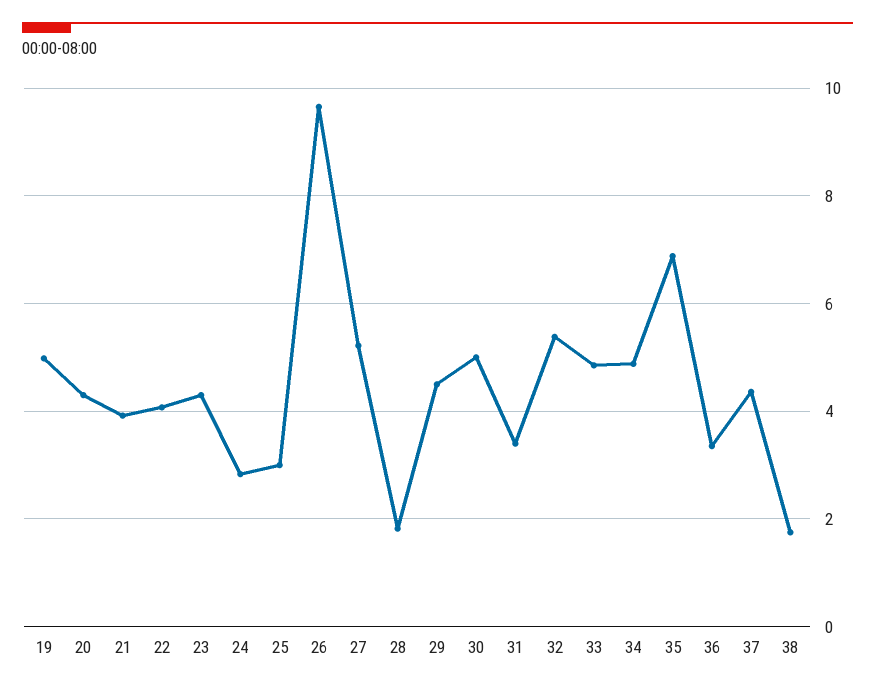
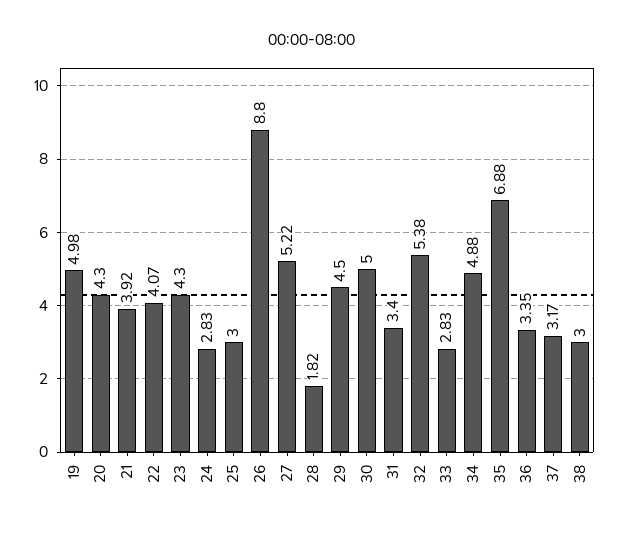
26: 9.6 -> 8.8
33: 4.8 -> 2.83
37: 4.4 -> 3.17
38: 1.8 -> 3

